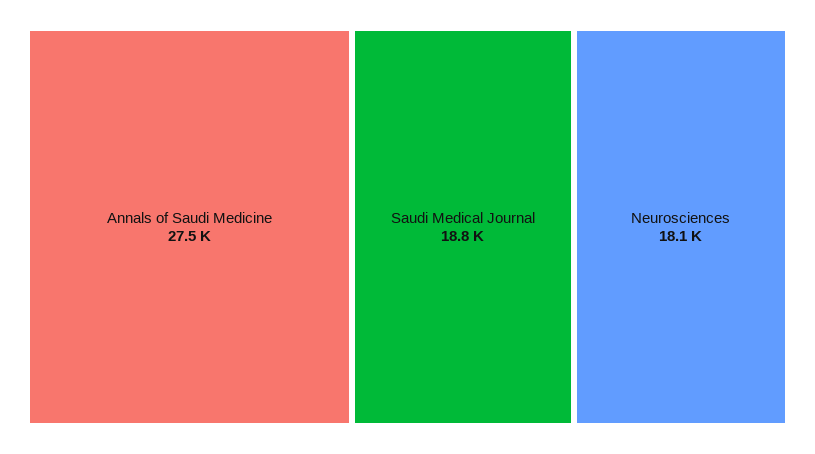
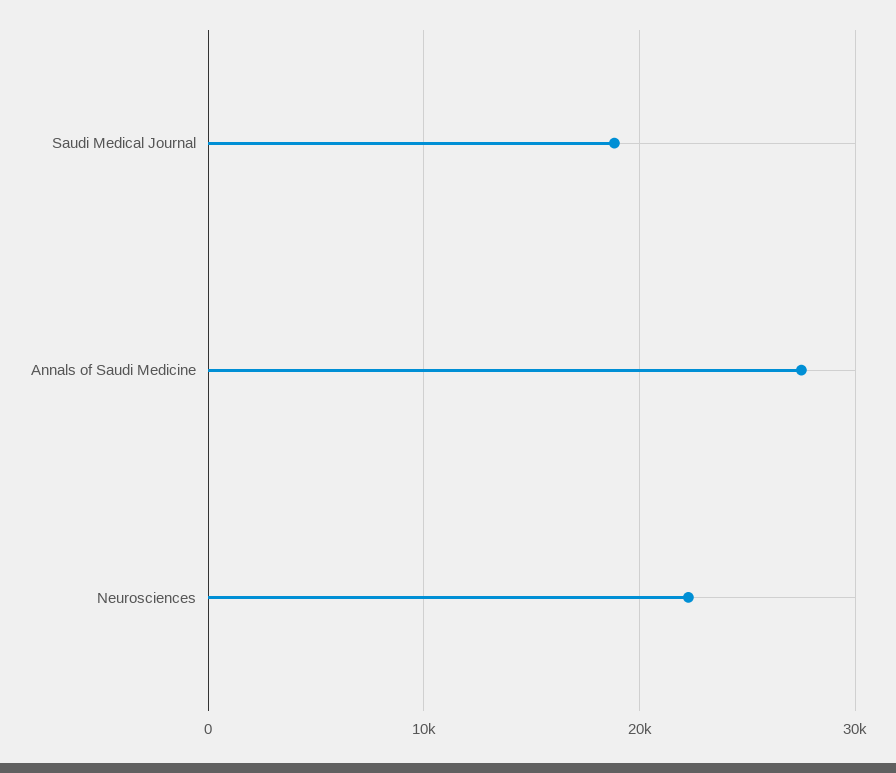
Neurosciences: 18100 -> 22000

